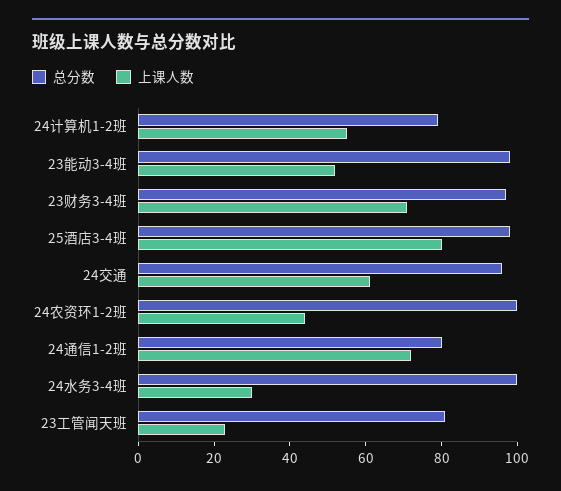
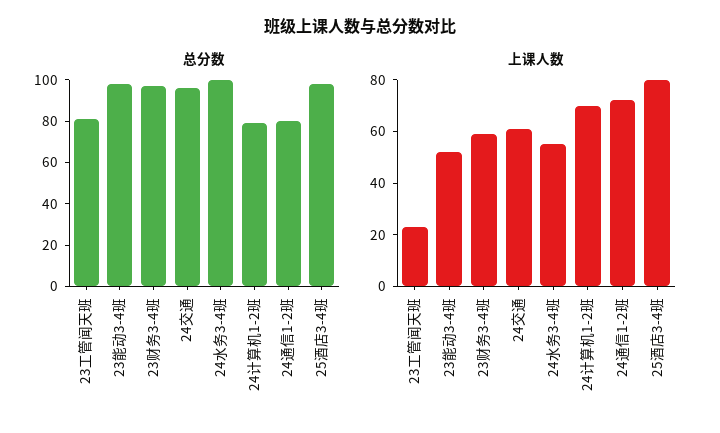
上课人数, 24计算机1-2班: 55 -> 70
上课人数, 23财务3-4班: 70 -> 60
总分数, 24农资环1-2班: 100 -> none
上课人数, 24农资环1-2班: 45 -> none
上课人数, 24水务3-4班: 30 -> 55

